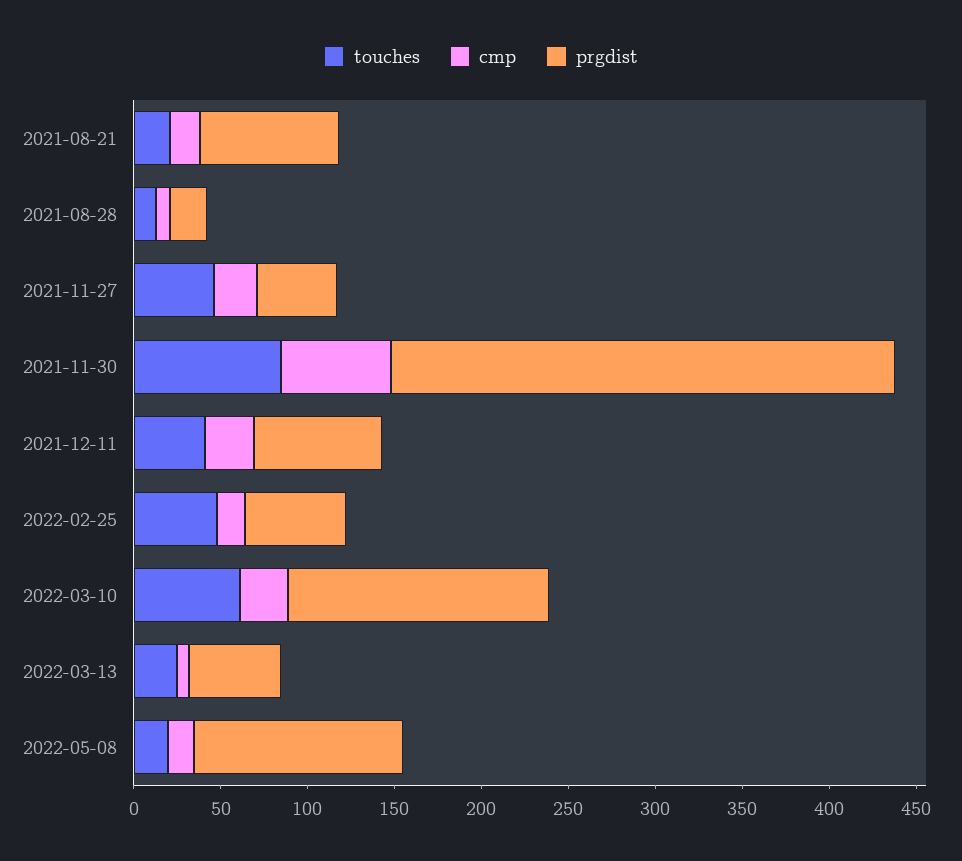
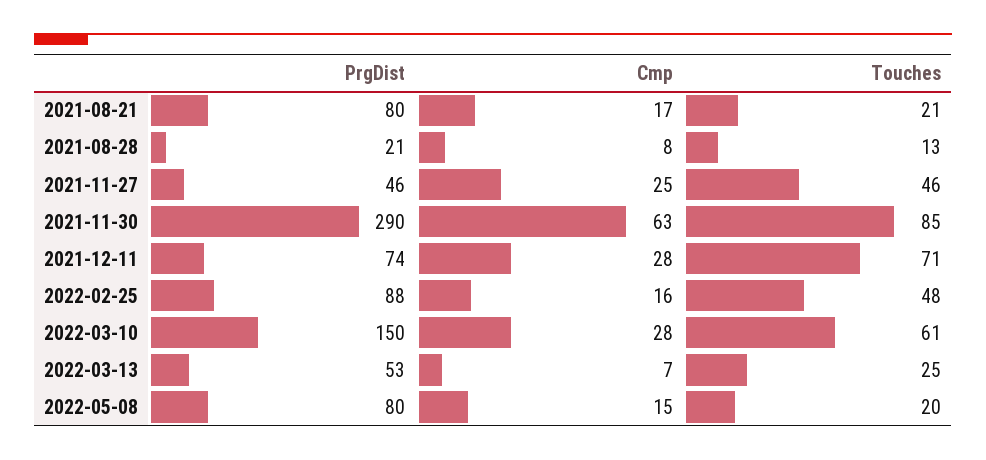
touches, 2021-12-11: 40 -> 71
prgdist, 2022-02-25: 60 -> 88
prgdist, 2022-05-08: 120 -> 80

